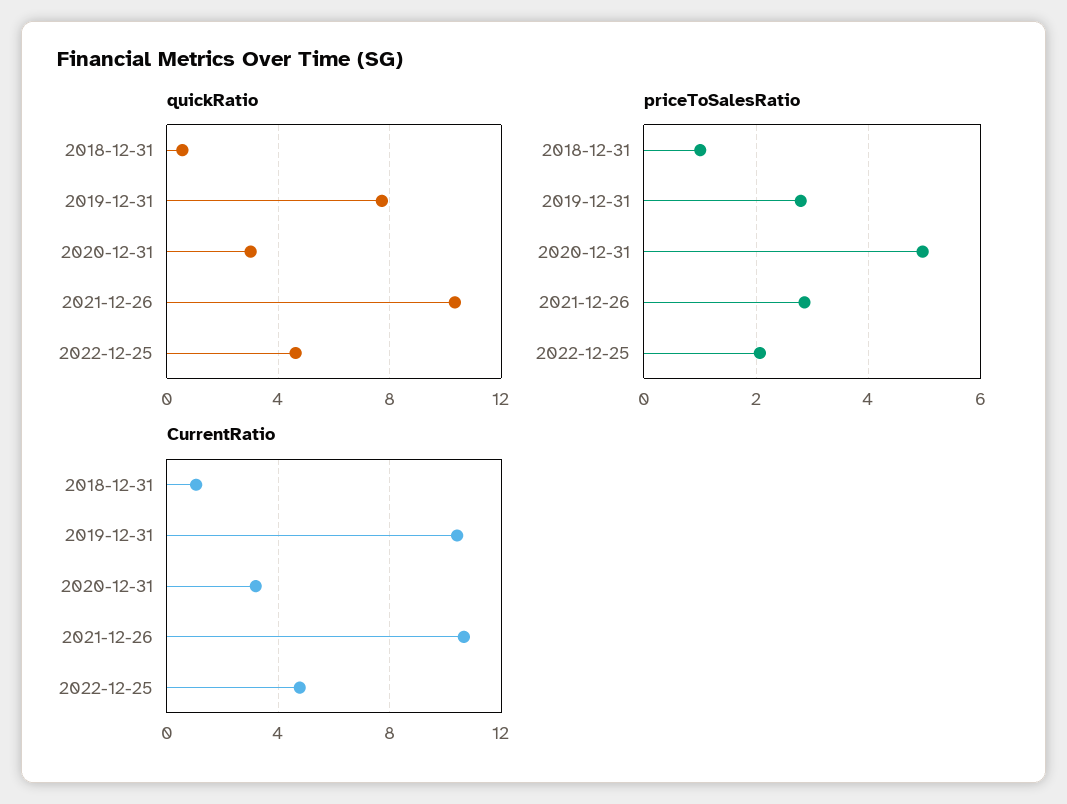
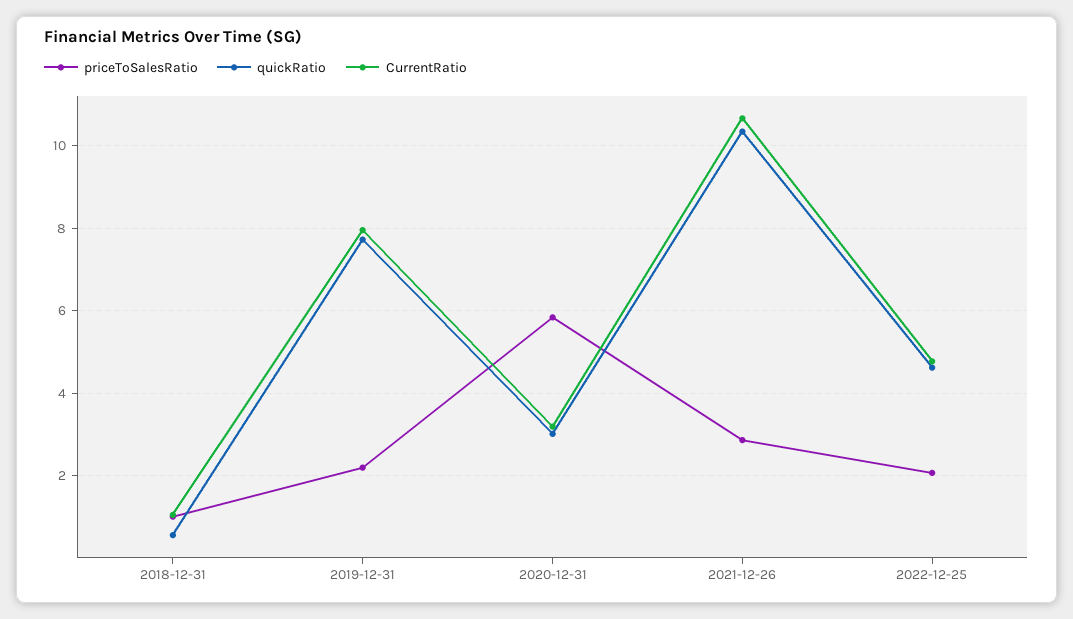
priceToSalesRatio, 2019-12-31: 2.8 -> 2.2
priceToSalesRatio, 2020-12-31: 5 -> 5.8
CurrentRatio, 2019-12-31: 10.5 -> 8

